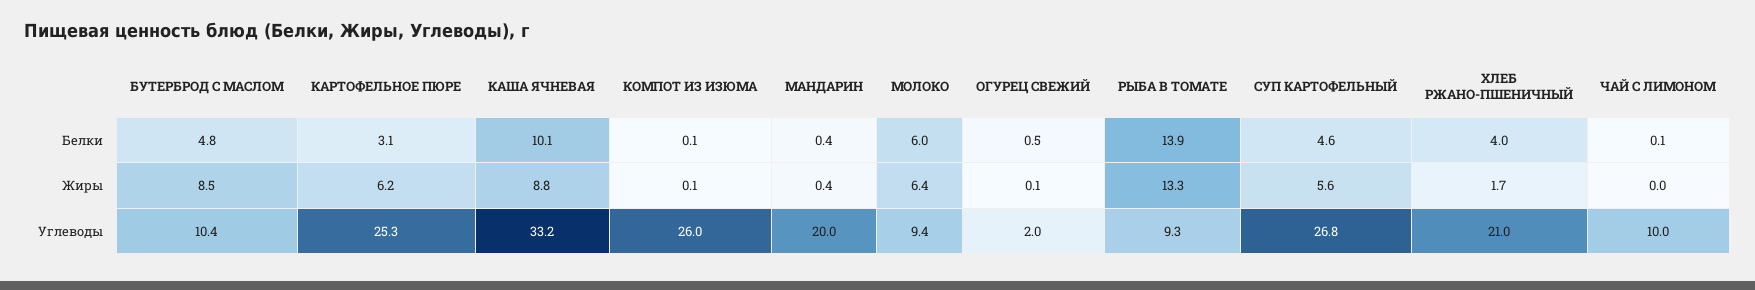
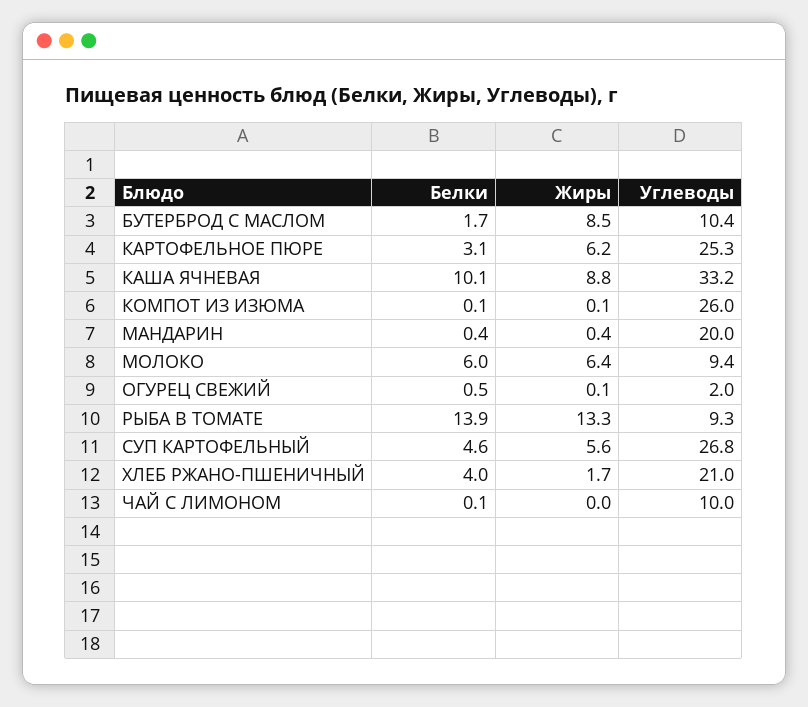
БУТЕРБРОД С МАСЛОМ, Белки: 4.8 -> 1.7

